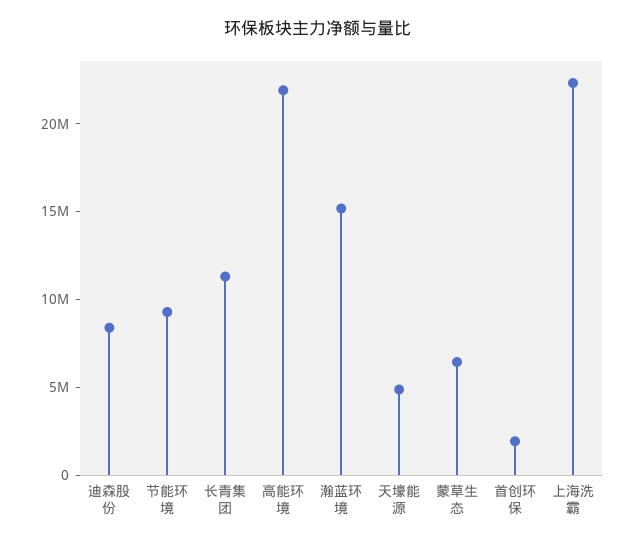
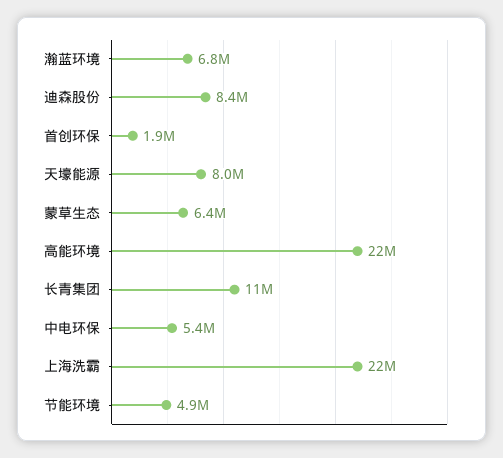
节能环境: 9000000 -> 4900000
瀚蓝环境: 15000000 -> 6800000
天壕能源: 5000000 -> 8000000
中电环保: none -> 5400000

